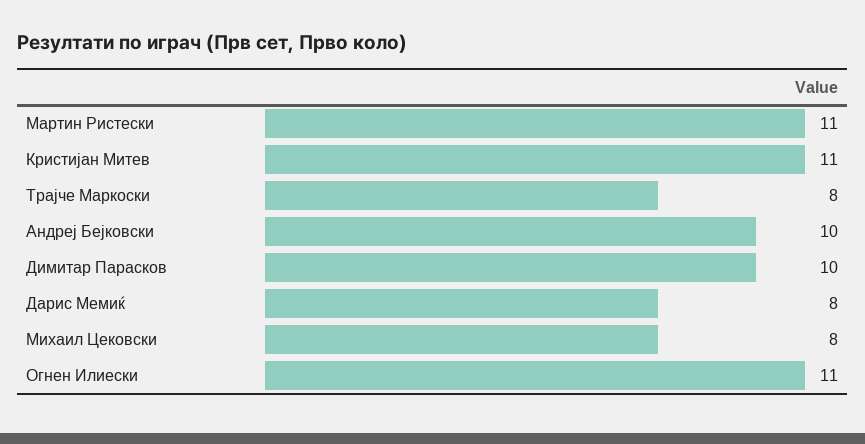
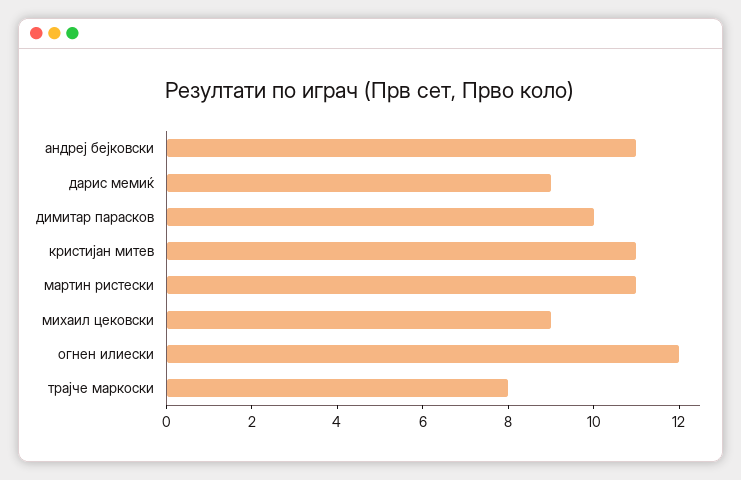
Андреј Бејковски: 10 -> 11
Дарис Мемиќ: 8 -> 9
Михаил Цековски: 8 -> 9
Огнен Илиески: 11 -> 12

